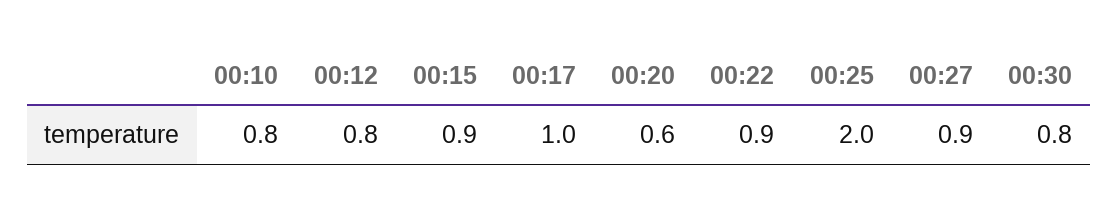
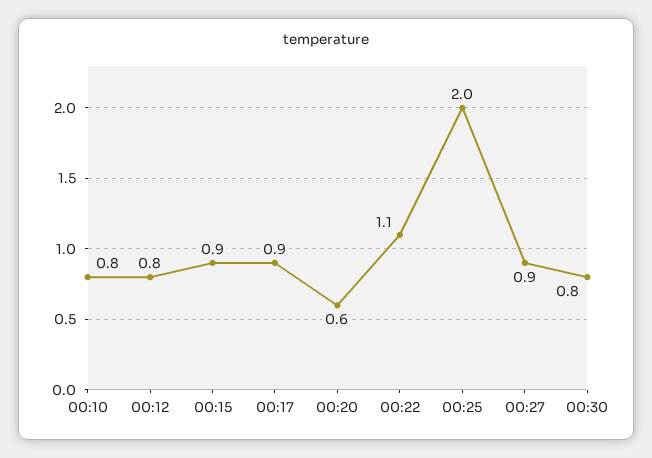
00:17: 1 -> 0.9
00:22: 0.9 -> 1.1

